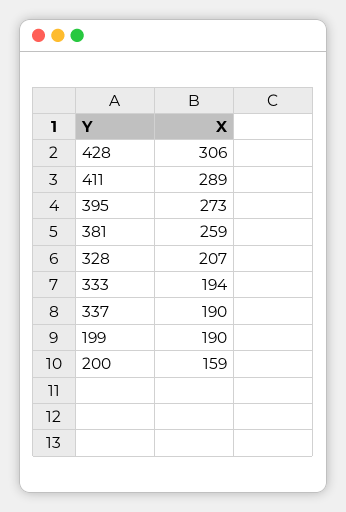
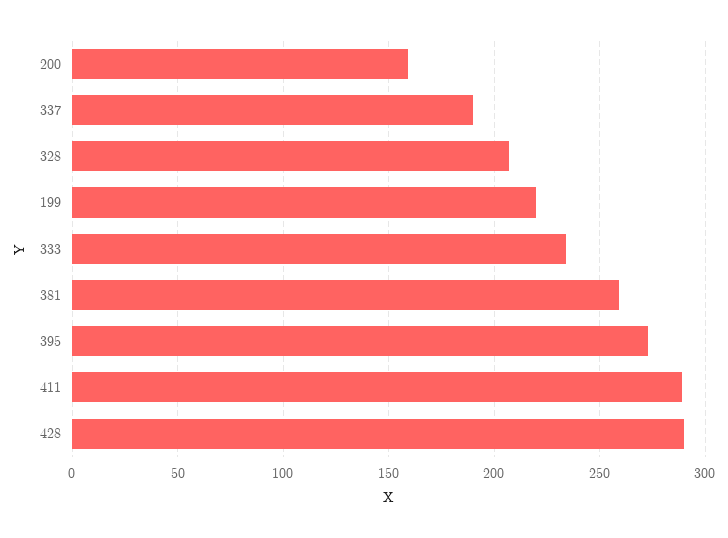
428: 306 -> 290
333: 194 -> 235
199: 190 -> 220

